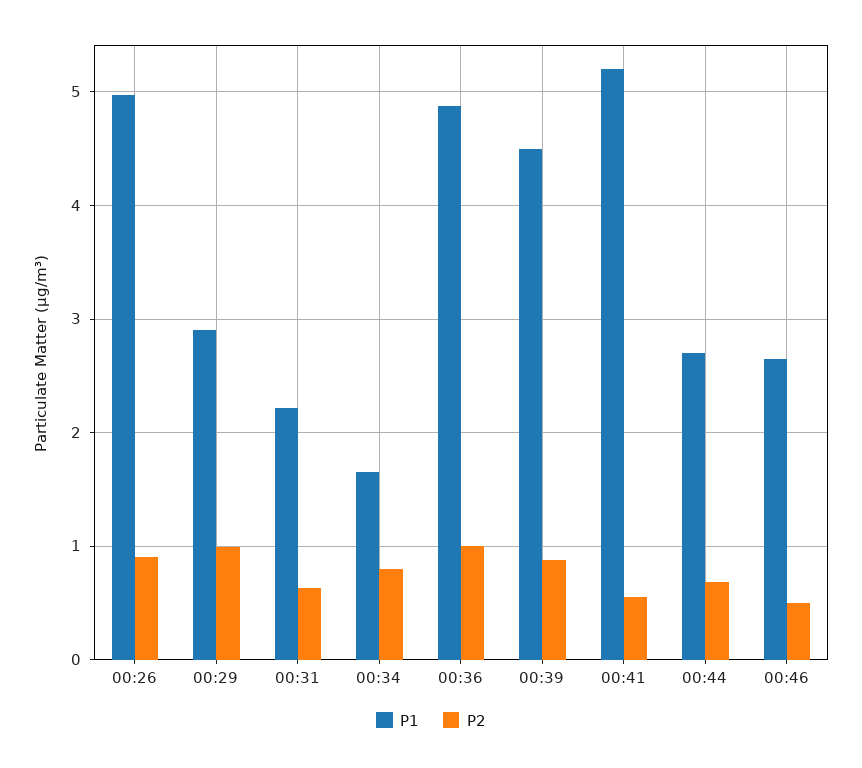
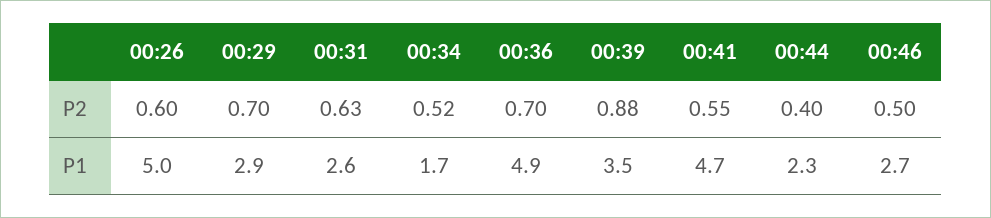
P2, 00:26: 0.9 -> 0.6
P2, 00:29: 1 -> 0.7
P1, 00:31: 2.2 -> 2.6
P2, 00:34: 0.8 -> 0.52
P2, 00:36: 1 -> 0.7
P1, 00:39: 4.5 -> 3.5
P1, 00:41: 5.2 -> 4.7
P1, 00:44: 2.7 -> 2.3
P2, 00:44: 0.7 -> 0.4

